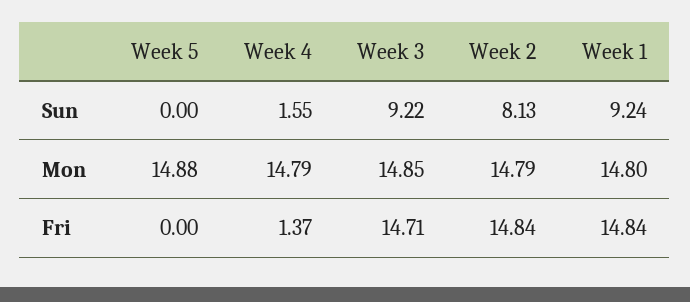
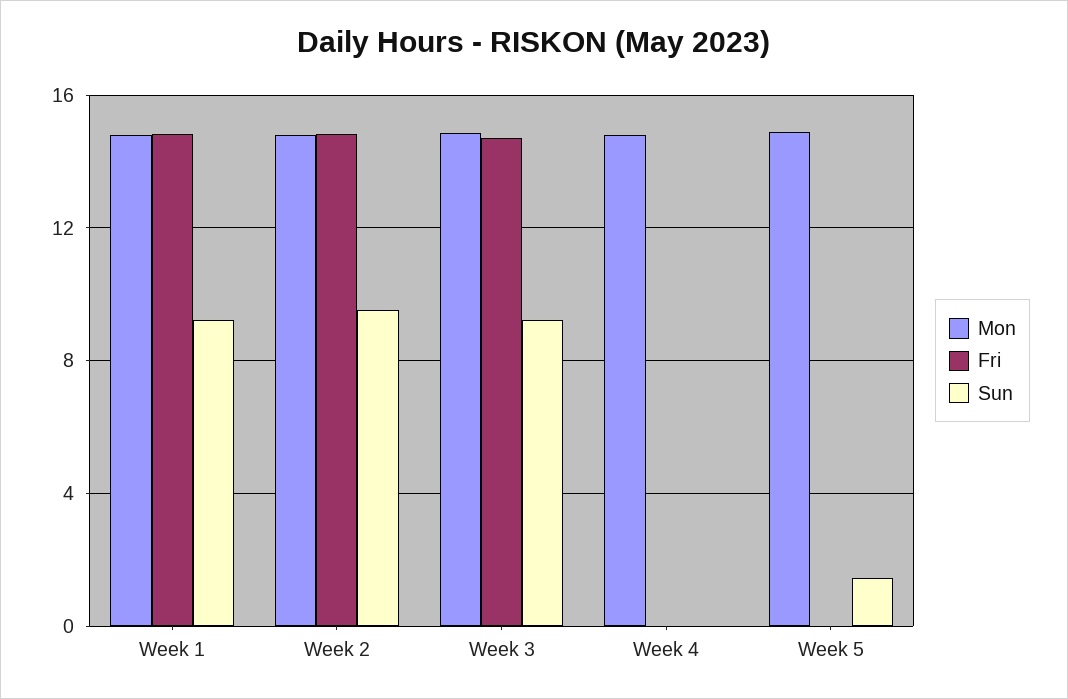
Sun, Week 5: 0 -> 1.5
Sun, Week 4: 1.55 -> 0
Sun, Week 2: 8.13 -> 9.5
Fri, Week 4: 1.37 -> 0

